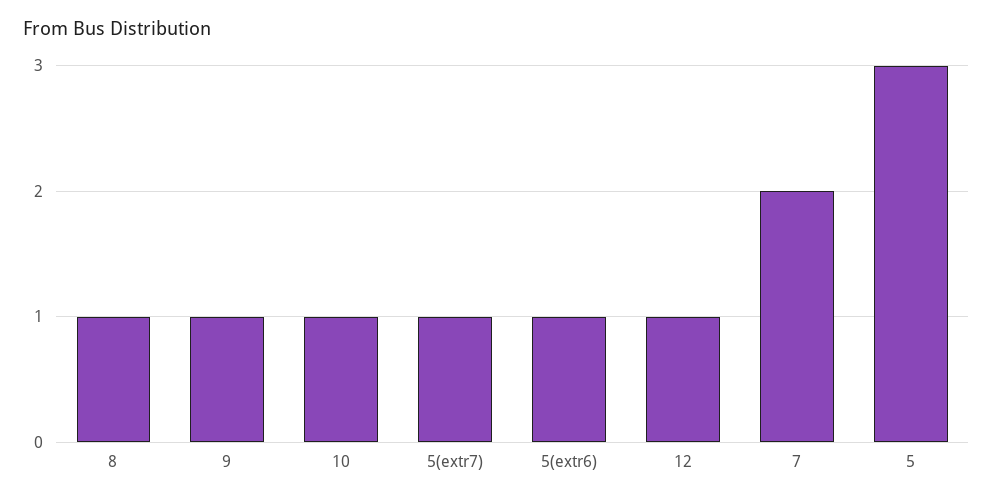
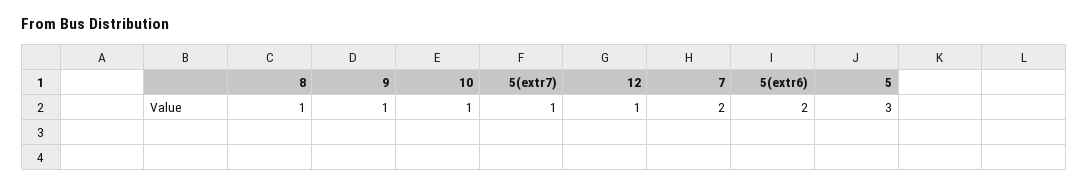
5(extr6): 1 -> 2

